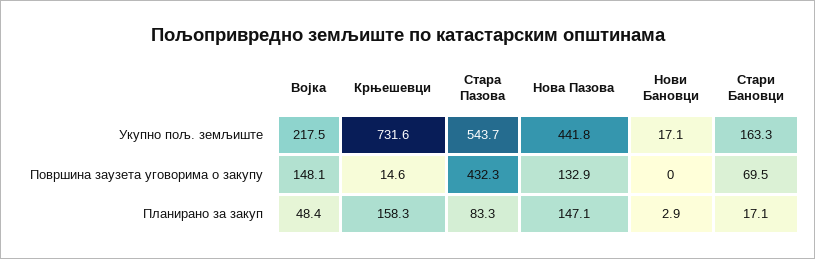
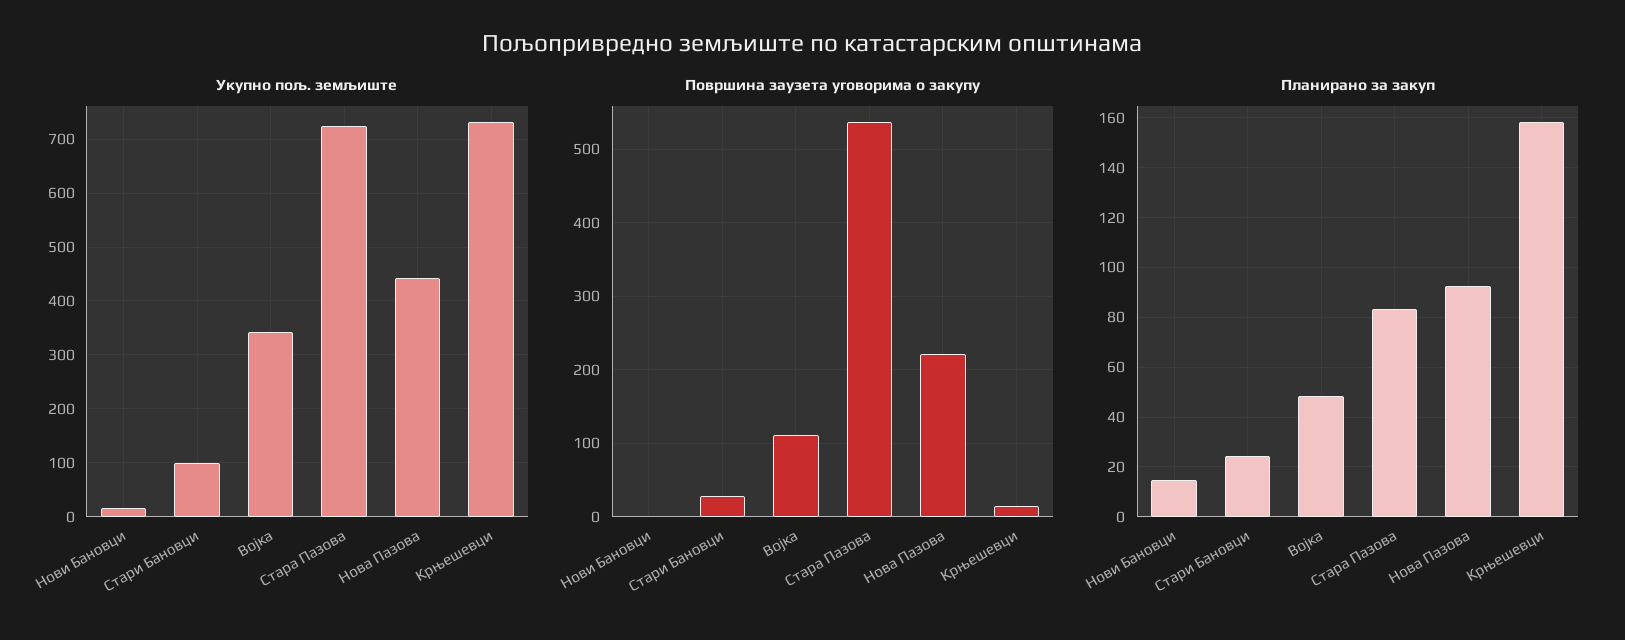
Укупно пољ. земљиште, Војка: 217.5 -> 340
Укупно пољ. земљиште, Стара Пазова: 543.7 -> 720
Укупно пољ. земљиште, Стари Бановци: 163.3 -> 100
Површина заузета уговорима о закупу, Војка: 148.1 -> 110
Површина заузета уговорима о закупу, Стара Пазова: 432.3 -> 540
Површина заузета уговорима о закупу, Нова Пазова: 132.9 -> 220
Површина заузета уговорима о закупу, Стари Бановци: 69.5 -> 30
Планирано за закуп, Нова Пазова: 147.1 -> 92.5
Планирано за закуп, Нови Бановци: 2.9 -> 15
Планирано за закуп, Стари Бановци: 17.1 -> 25

